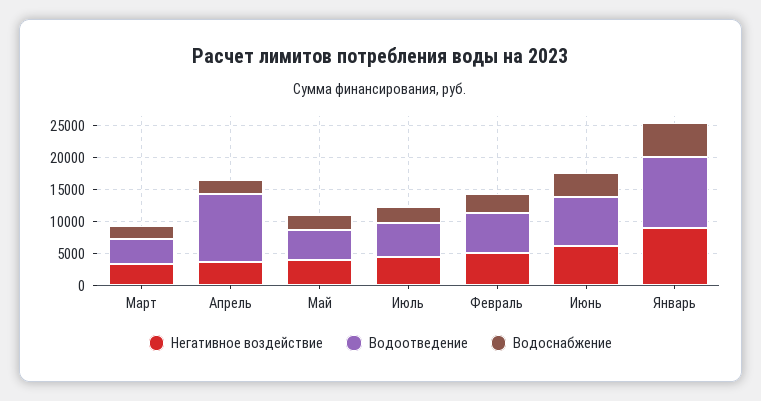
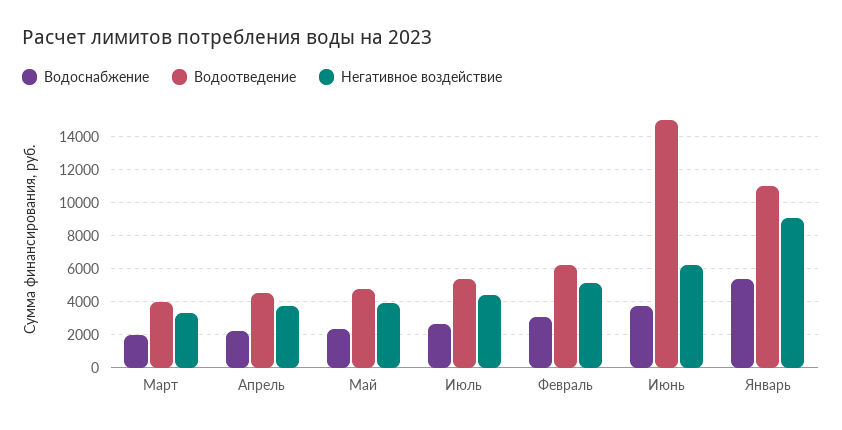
Водоотведение, Апрель: 10000 -> 4500
Водоотведение, Июнь: 7500 -> 15000

